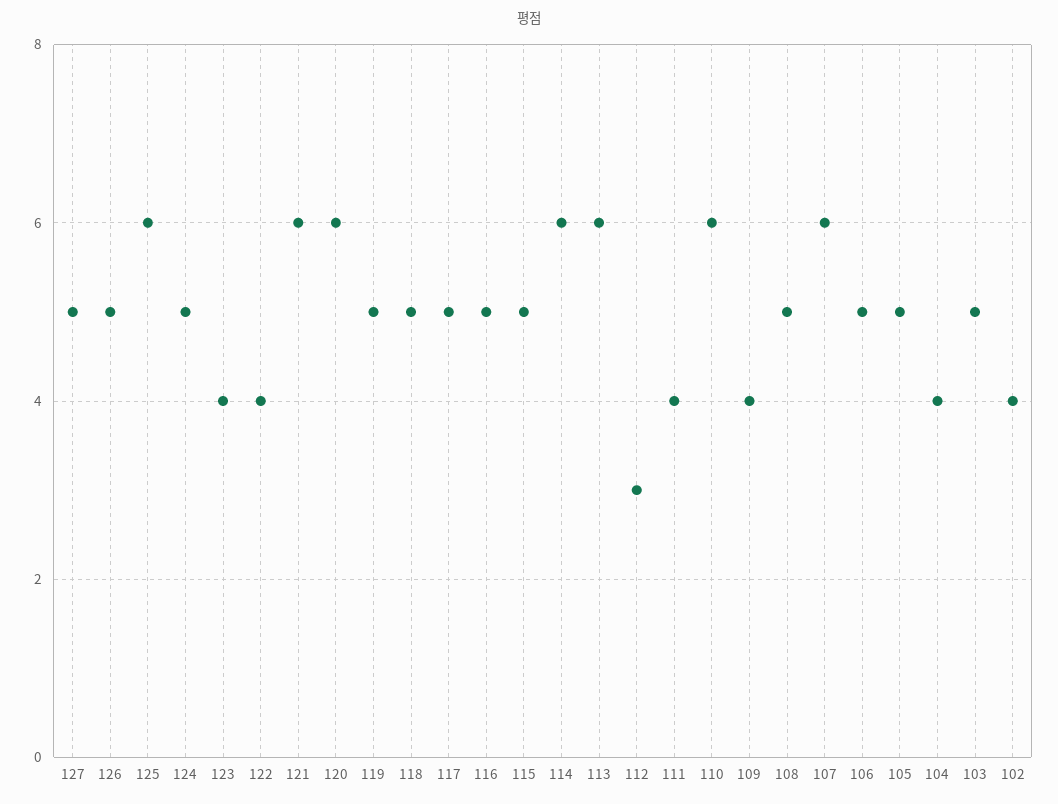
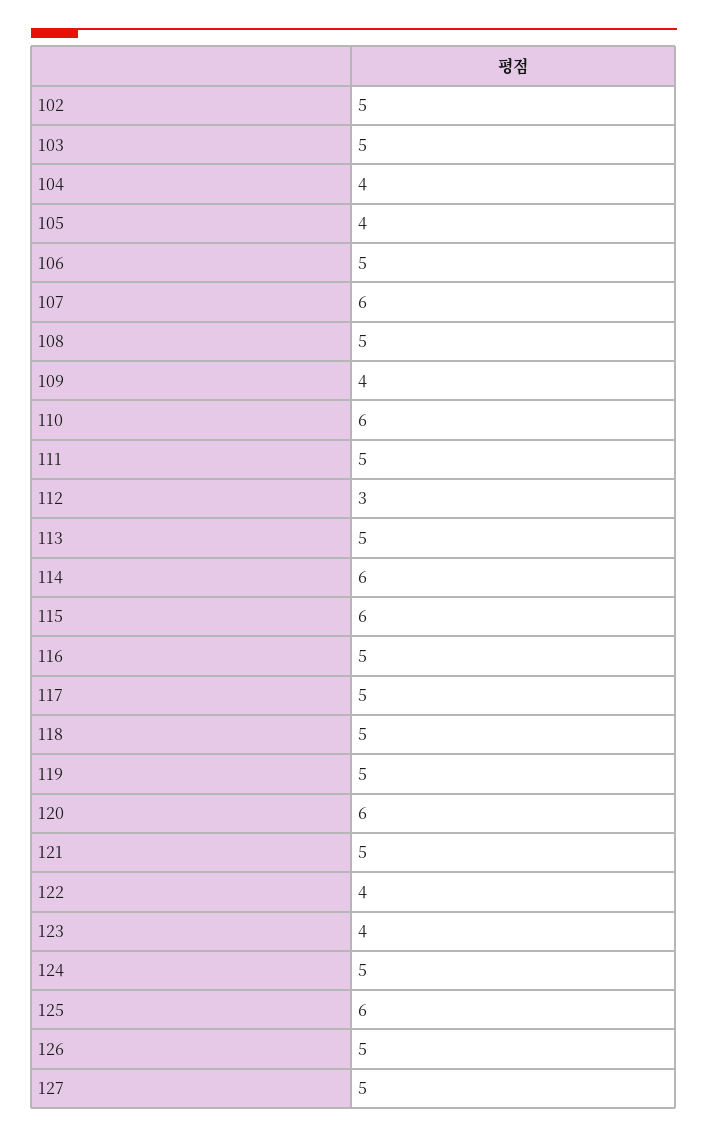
121: 6 -> 5
115: 5 -> 6
113: 6 -> 5
111: 4 -> 5
105: 5 -> 4
102: 4 -> 5

